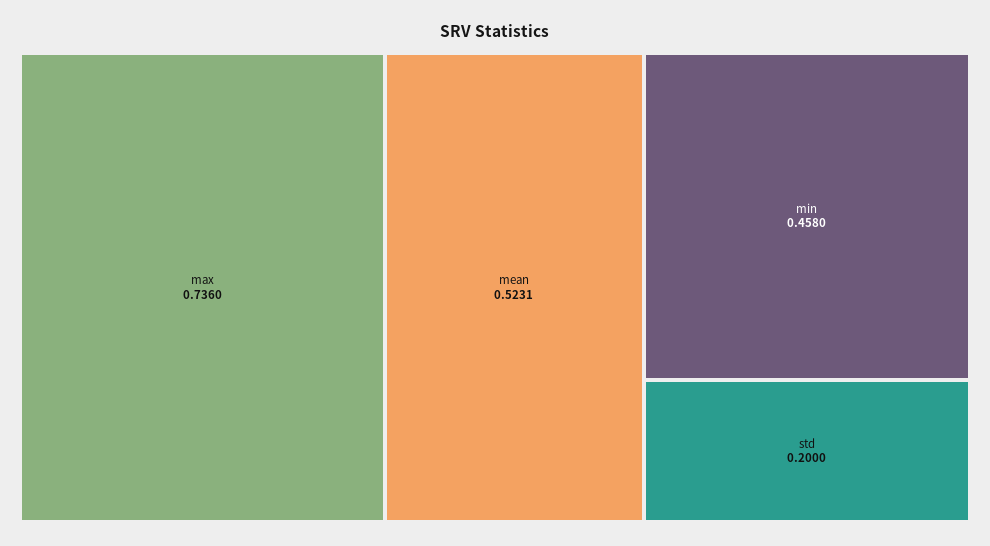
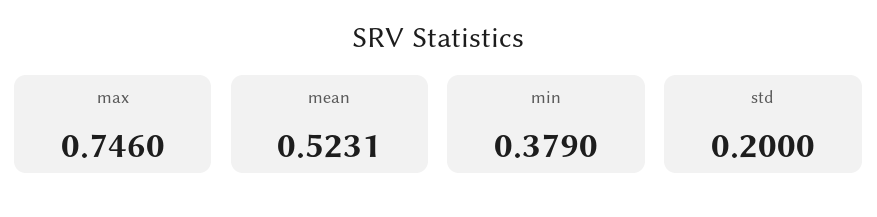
max: 0.736 -> 0.746
min: 0.458 -> 0.379

